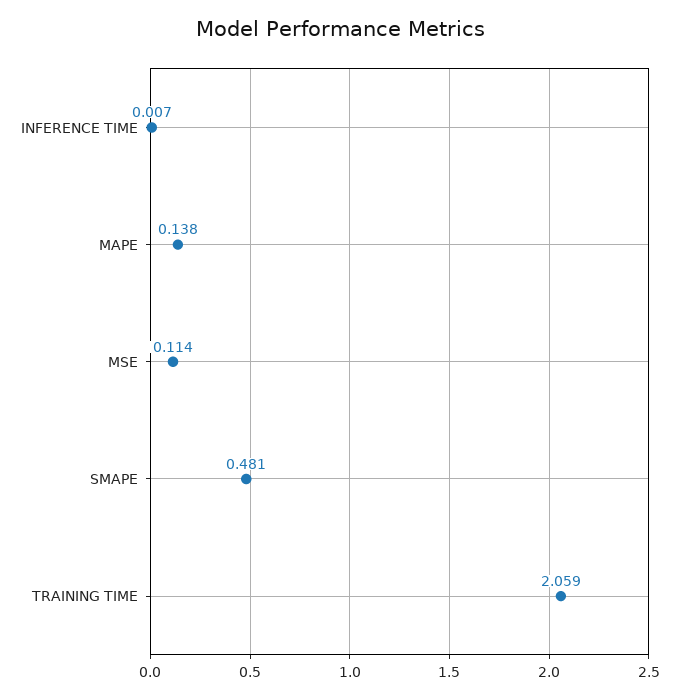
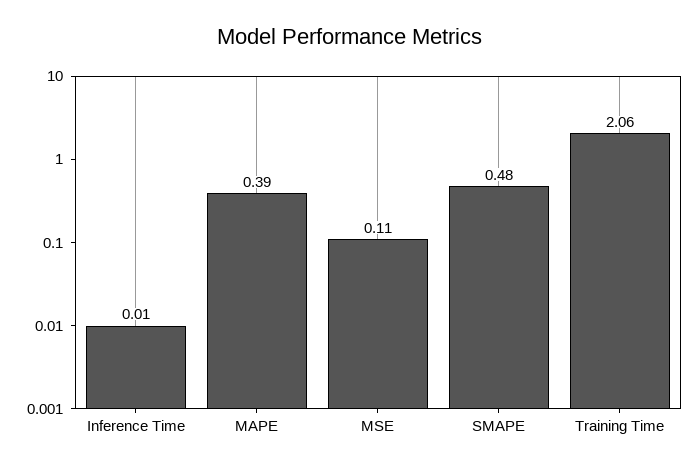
MAPE: 0.138 -> 0.39

